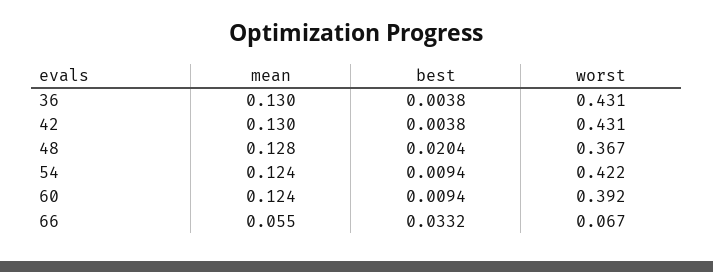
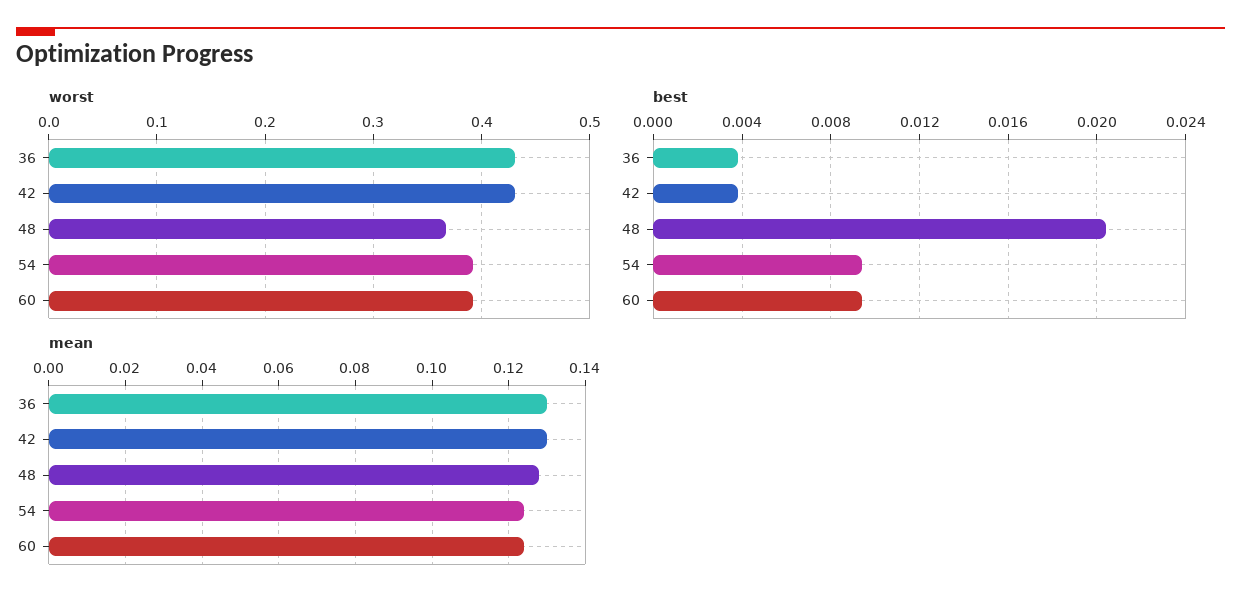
worst, 54: 0.422 -> 0.39
mean, 66: 0.055 -> none
best, 66: 0.0332 -> none
worst, 66: 0.067 -> none

